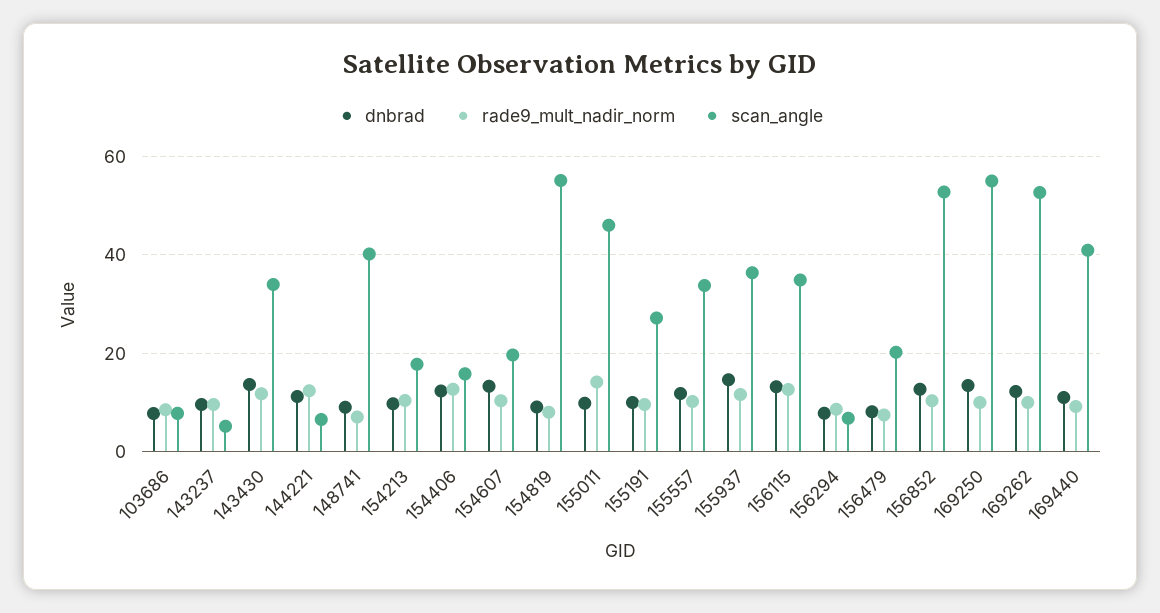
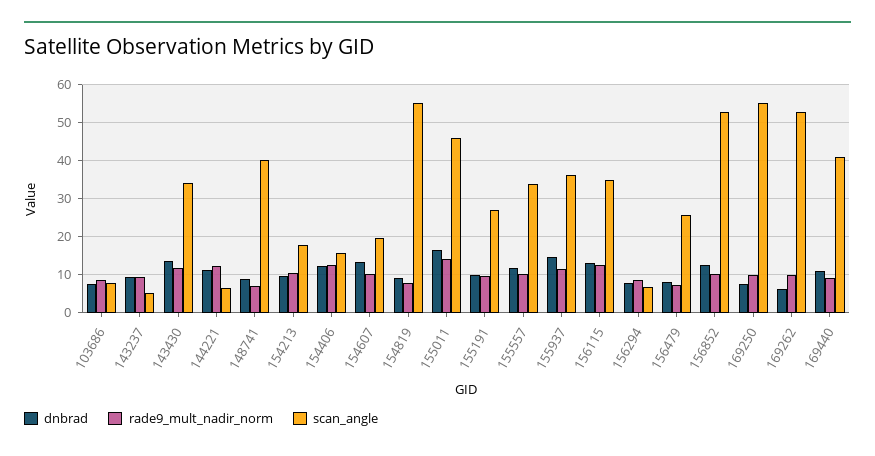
dnbrad, 155011: 10 -> 16
scan_angle, 156479: 20 -> 26
dnbrad, 169250: 14 -> 8
dnbrad, 169262: 12 -> 6

